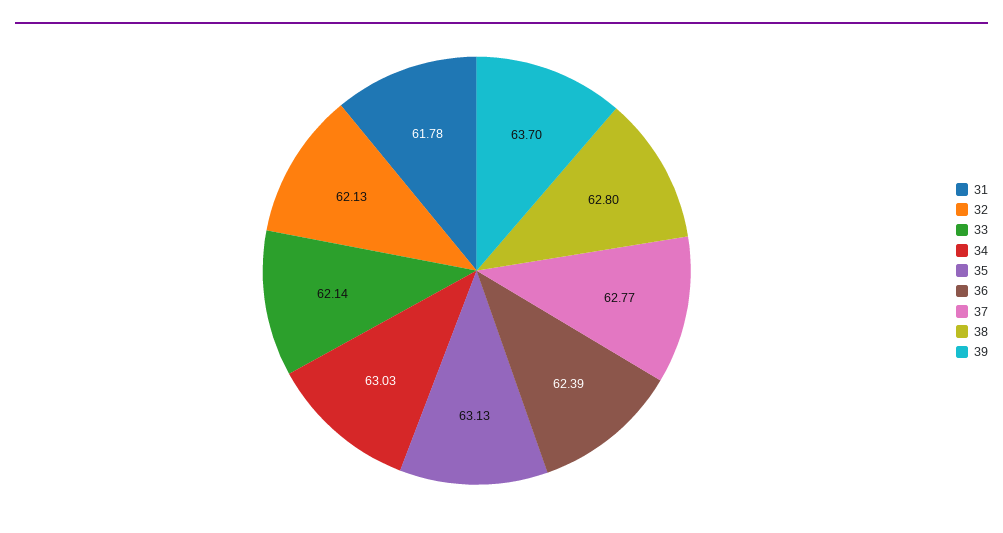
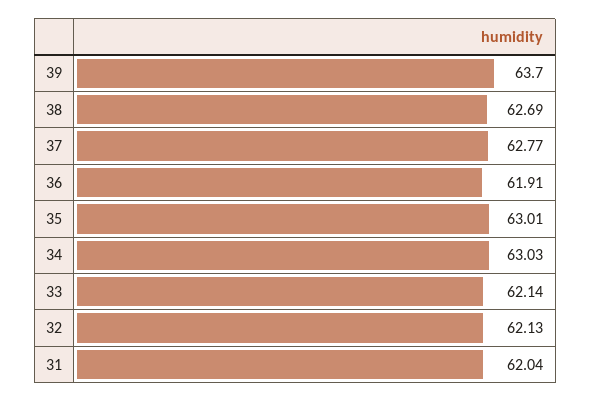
31: 61.78 -> 62.04
35: 63.13 -> 63.01
36: 62.39 -> 61.91
38: 62.8 -> 62.69

